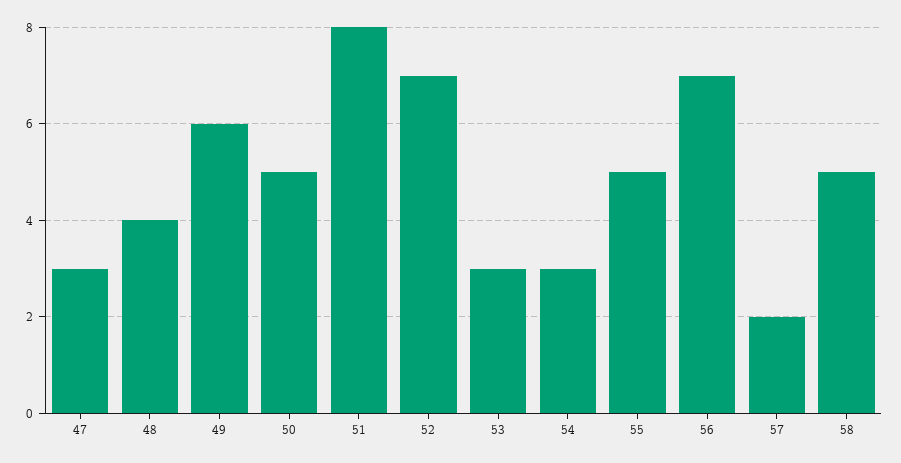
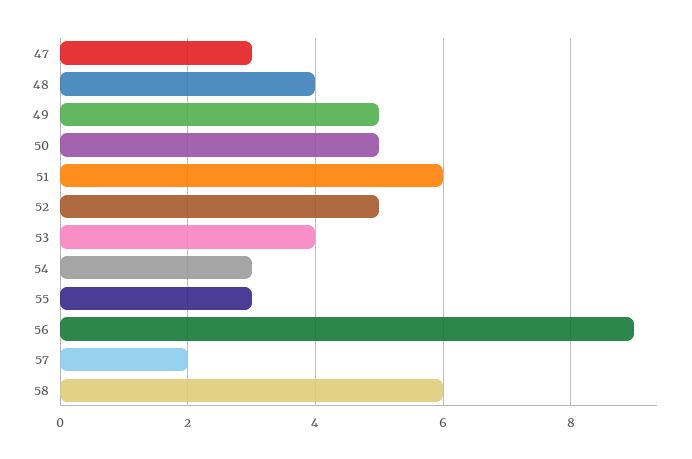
49: 6 -> 5
51: 8 -> 6
52: 7 -> 5
53: 3 -> 4
55: 5 -> 3
56: 7 -> 9
58: 5 -> 6

